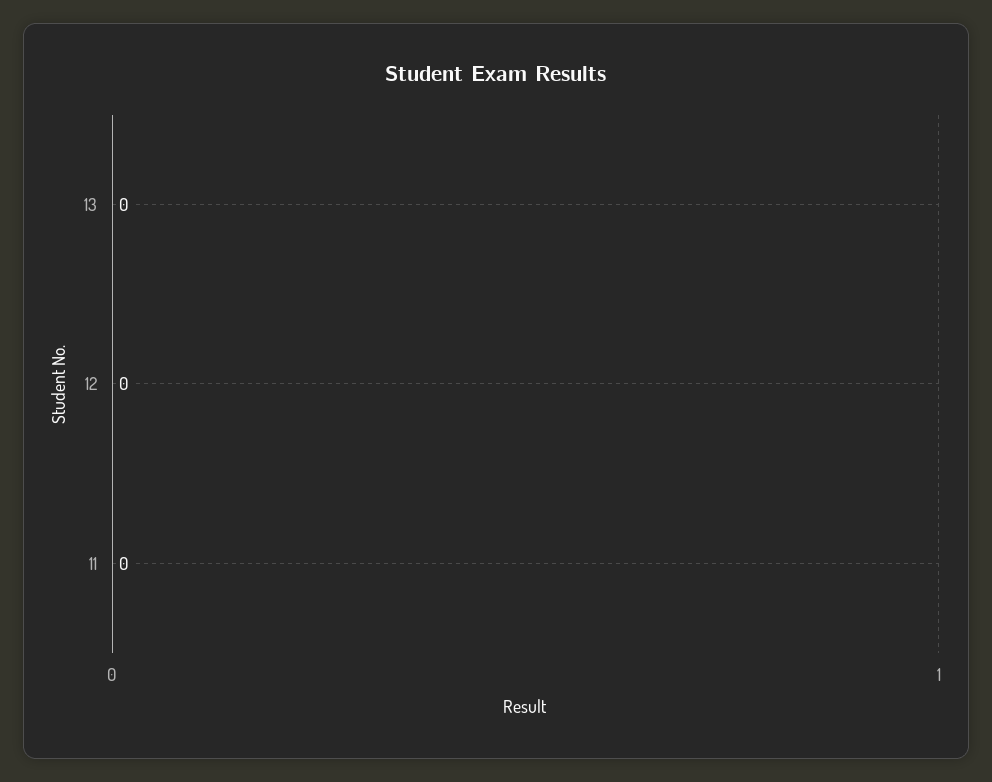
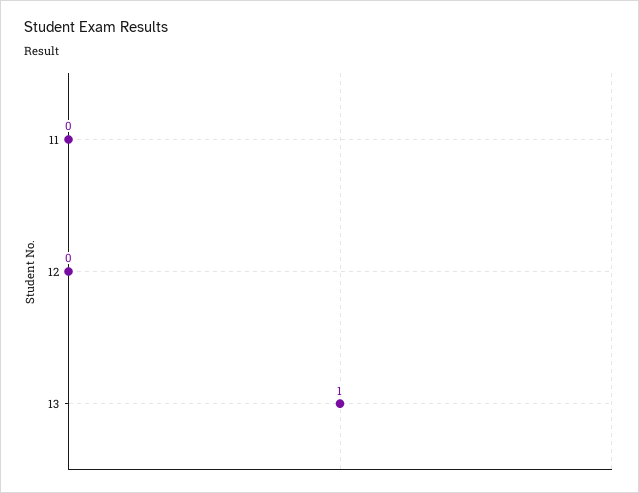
13: 0 -> 1

